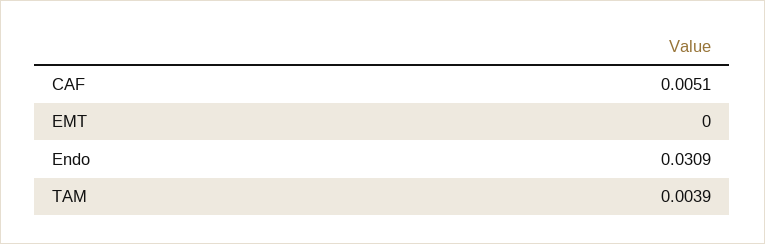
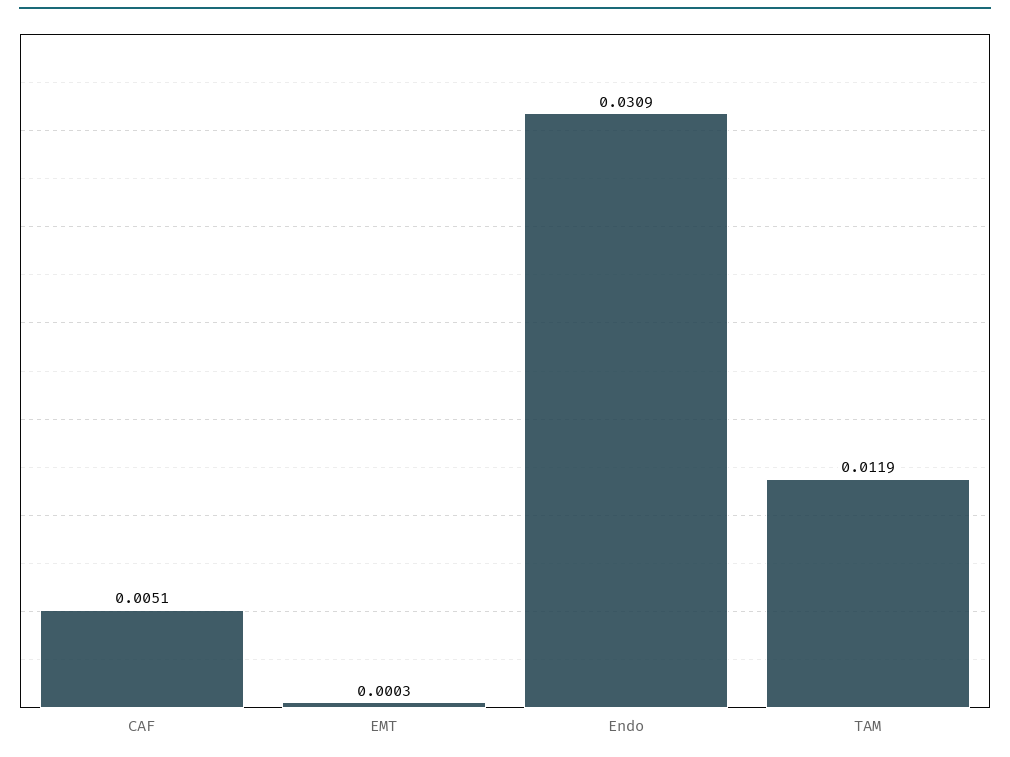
EMT: 0 -> 0.0003
TAM: 0.0039 -> 0.0119

